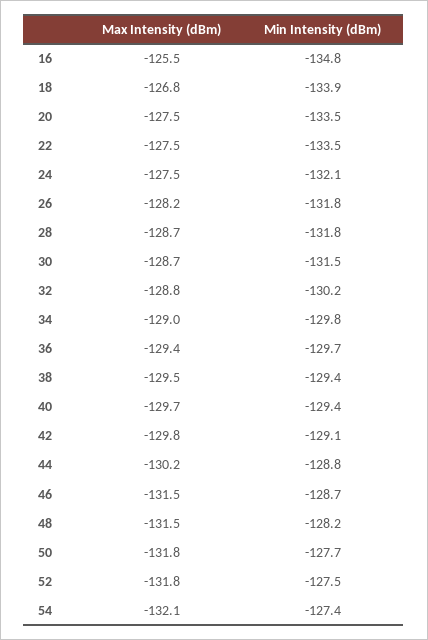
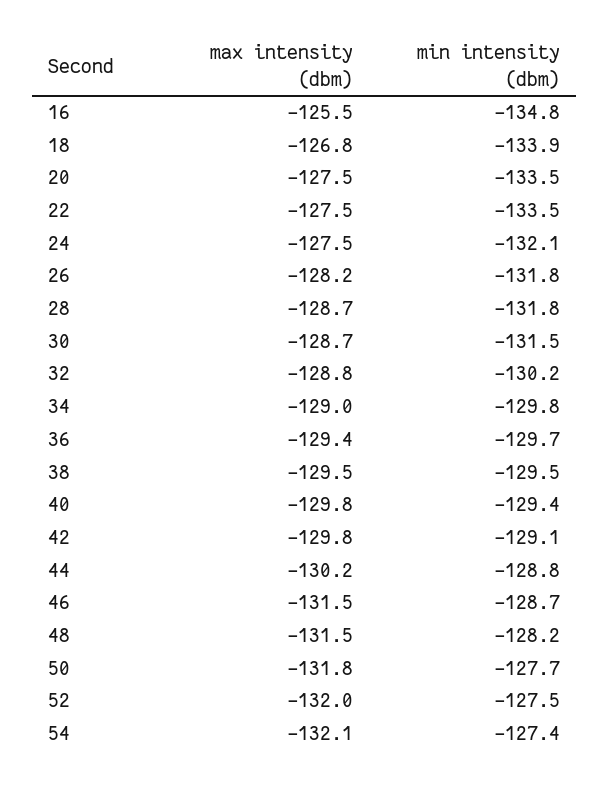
Min Intensity (dBm), 38: -129.4 -> -129.5
Max Intensity (dBm), 40: -129.7 -> -129.8
Max Intensity (dBm), 52: -131.8 -> -132

